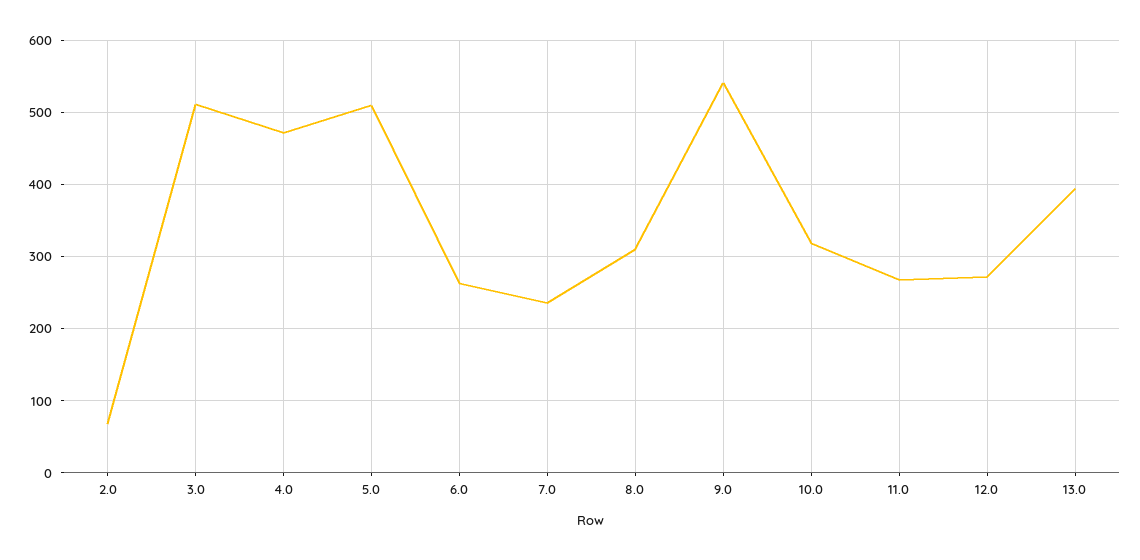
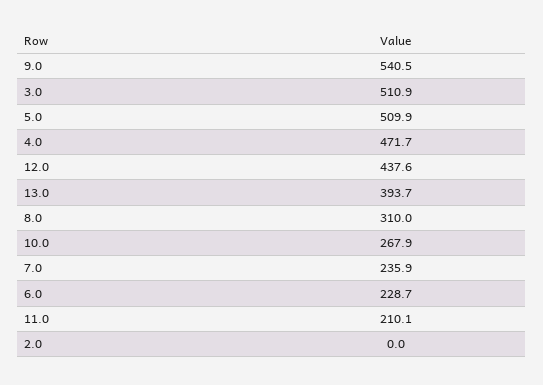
2.0: 70 -> 0
6.0: 260 -> 228.7
10.0: 320 -> 267.9
11.0: 270 -> 210.1
12.0: 270 -> 437.6

